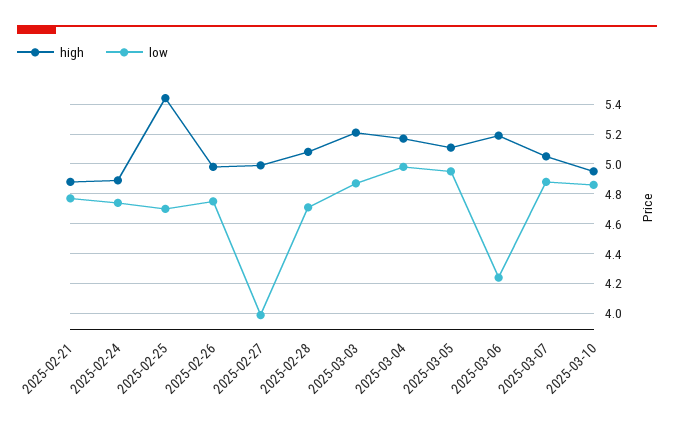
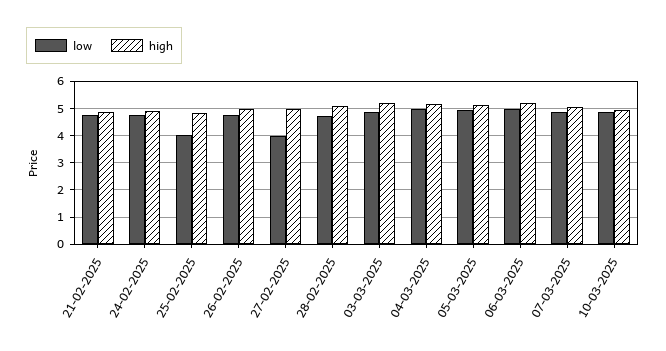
high, 2025-02-25: 5.45 -> 4.75
low, 2025-02-25: 4.7 -> 4
low, 2025-03-06: 4.25 -> 5

